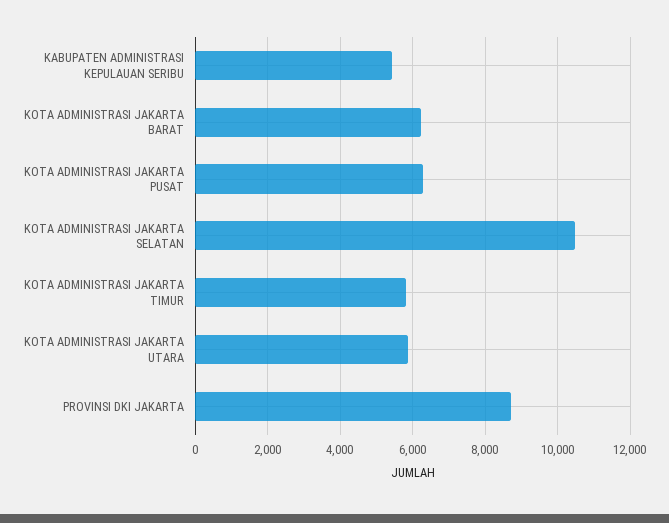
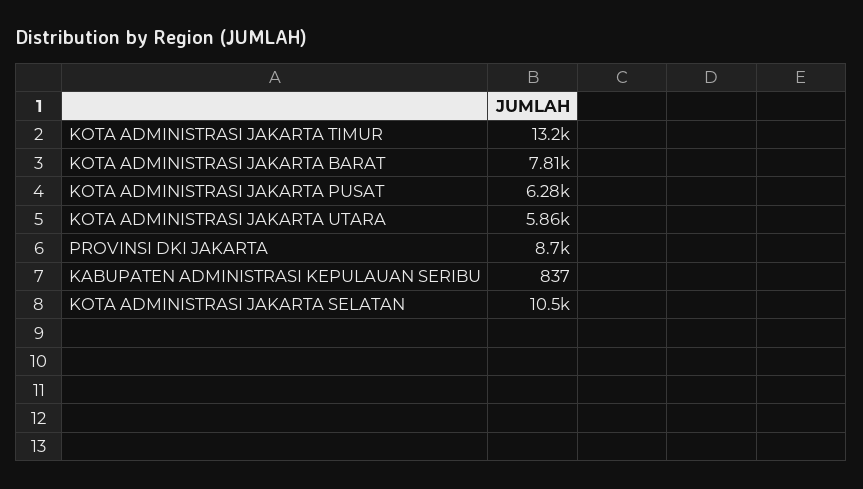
KABUPATEN ADMINISTRASI KEPULAUAN SERIBU: 5400 -> 837
KOTA ADMINISTRASI JAKARTA BARAT: 6200 -> 7810
KOTA ADMINISTRASI JAKARTA TIMUR: 5800 -> 13200

